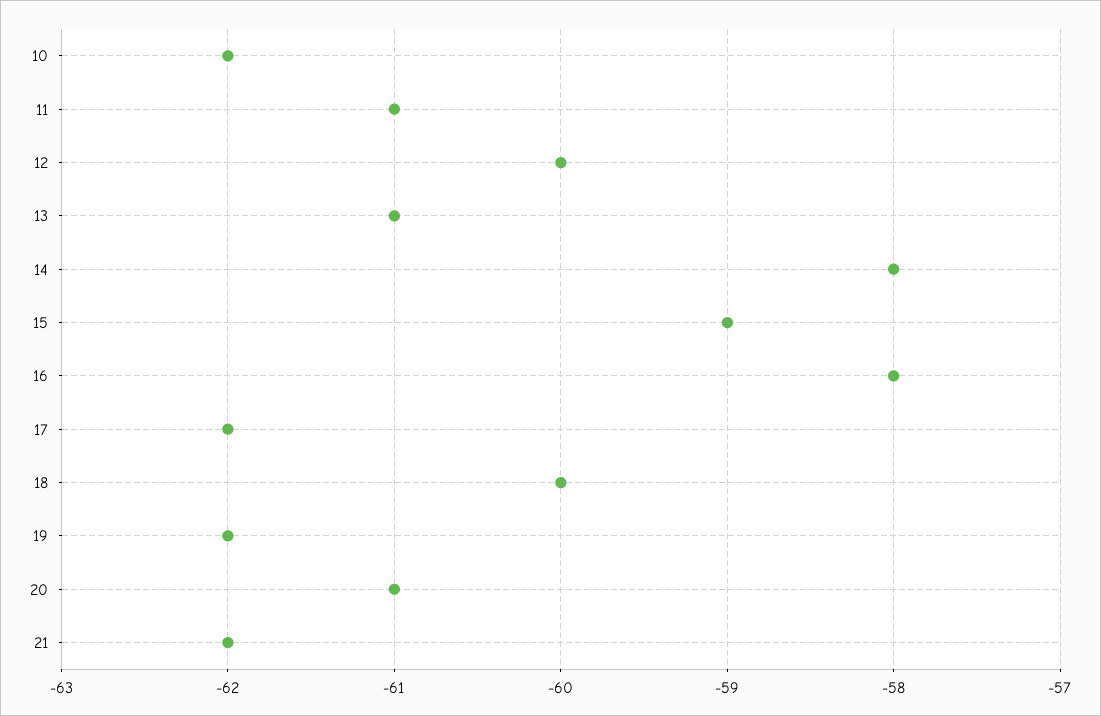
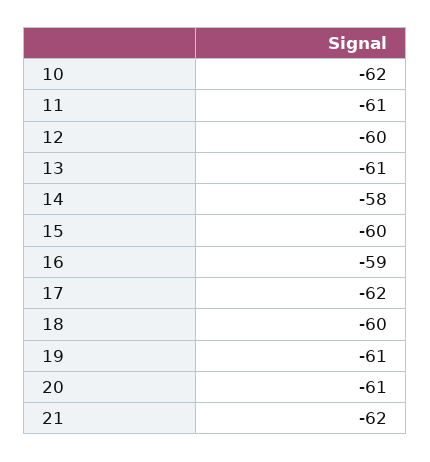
15: -59 -> -60
16: -58 -> -59
19: -62 -> -61

